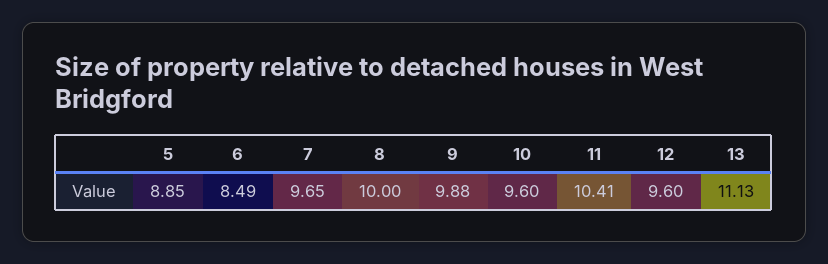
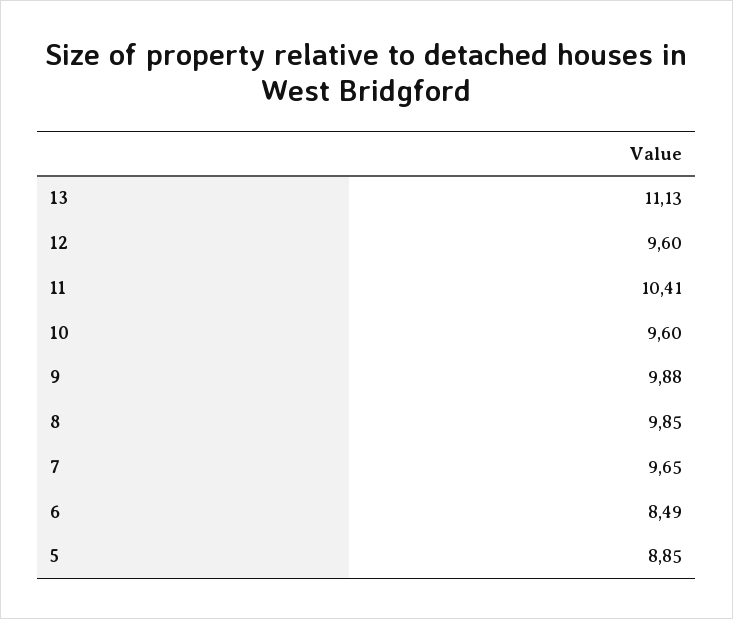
8: 10 -> 9.85

